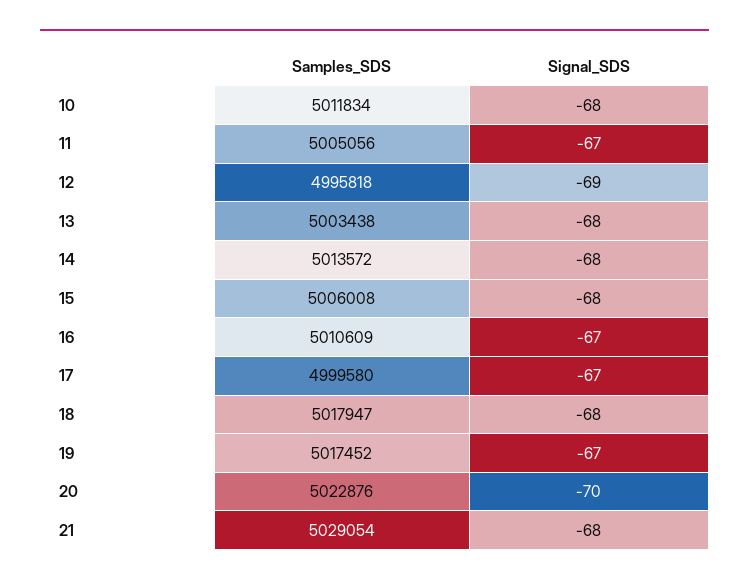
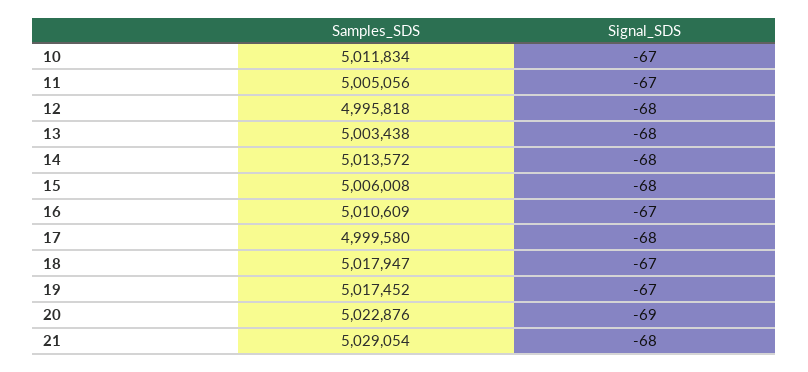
Signal_SDS, 10: -68 -> -67
Signal_SDS, 12: -69 -> -68
Signal_SDS, 17: -67 -> -68
Signal_SDS, 18: -68 -> -67
Signal_SDS, 20: -70 -> -69

